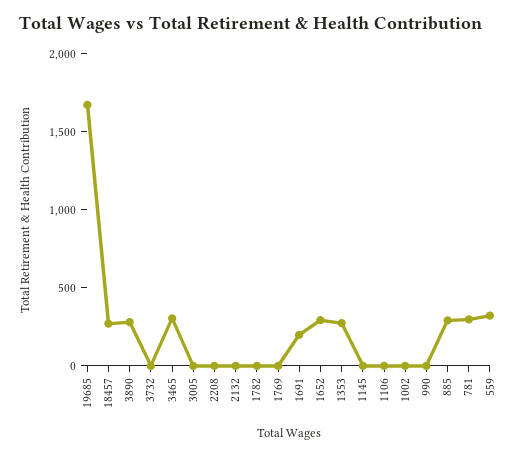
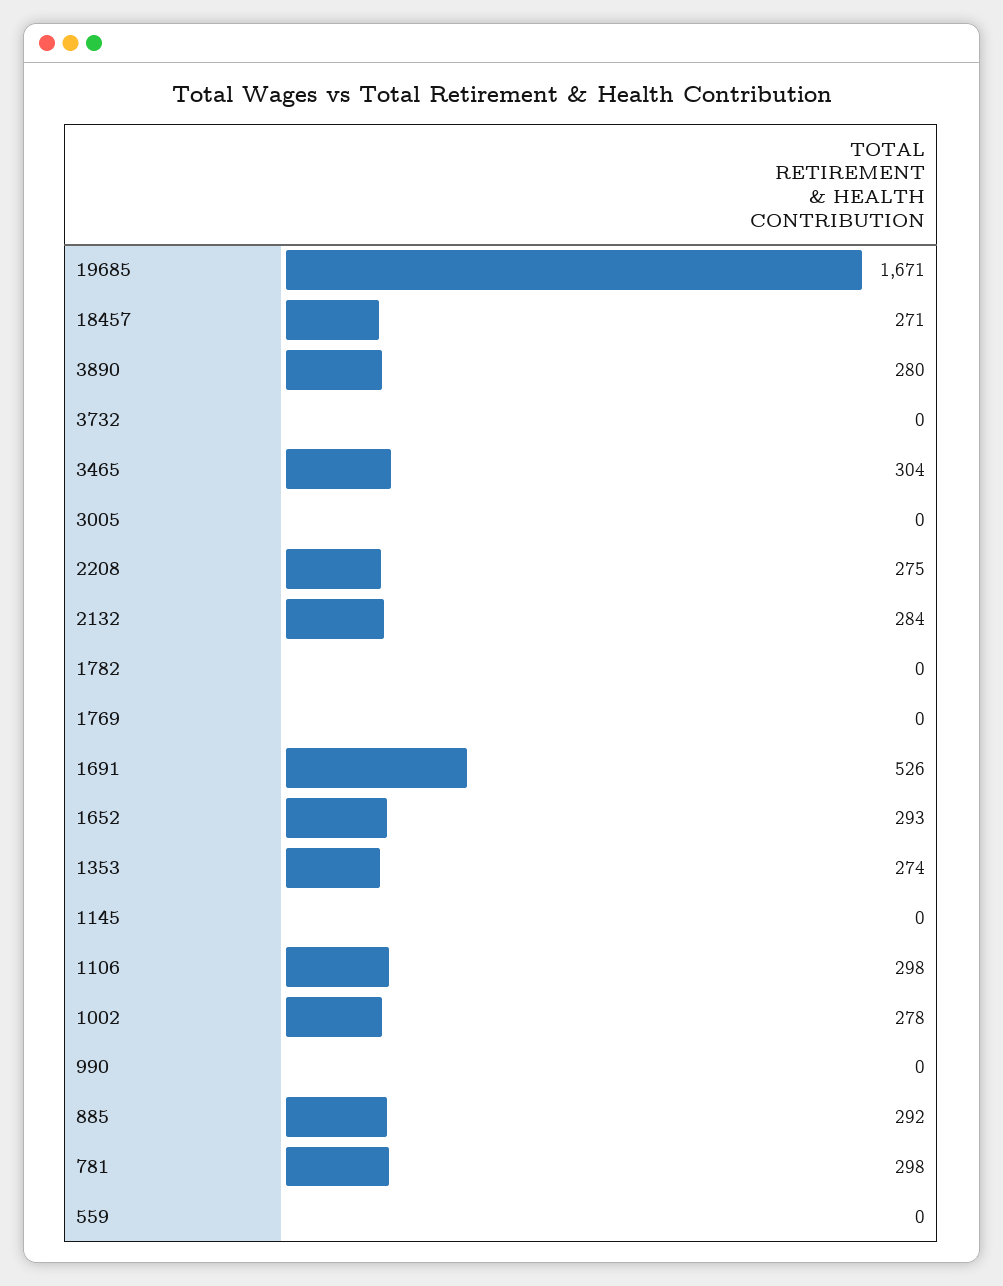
2208: 0 -> 275
2132: 0 -> 284
1691: 200 -> 526
1106: 0 -> 298
1002: 0 -> 278
559: 300 -> 0

